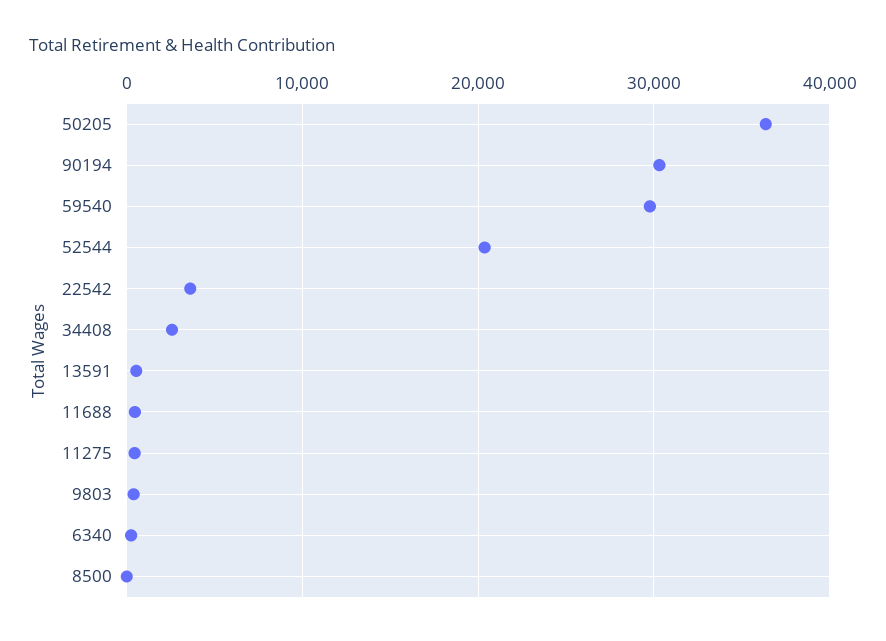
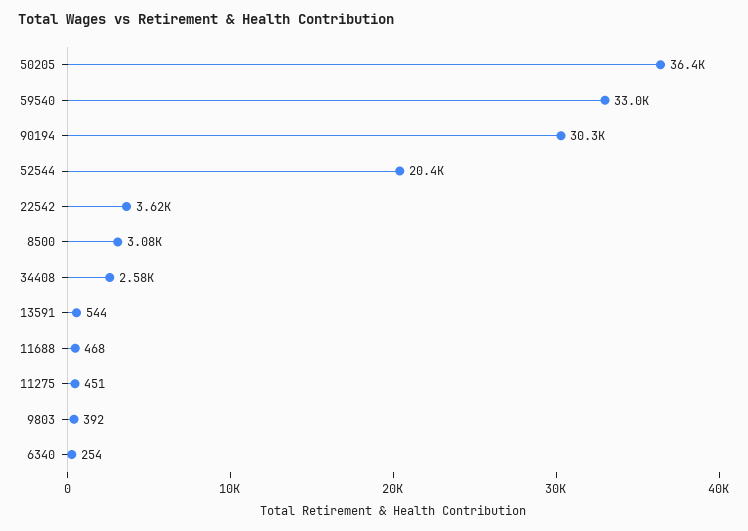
59540: 30000 -> 33000
8500: 0 -> 3080

